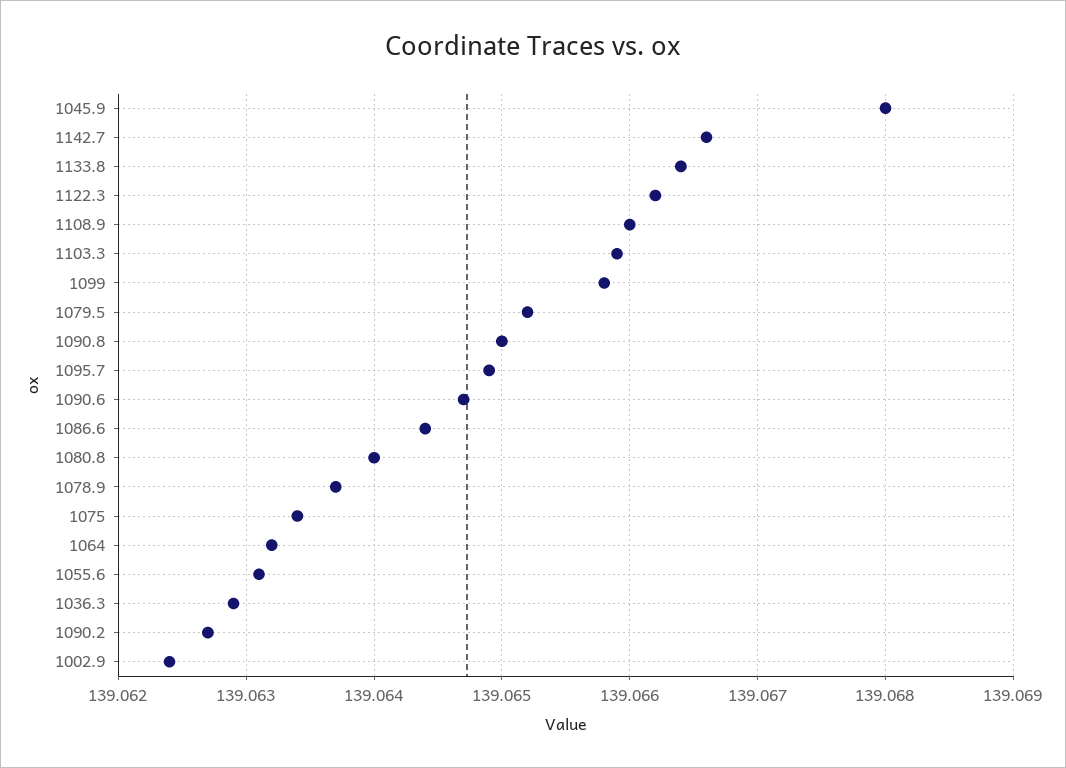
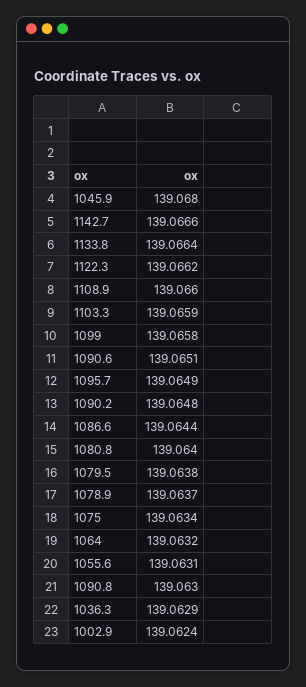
1079.5: 139.0652 -> 139.0638
1090.8: 139.065 -> 139.063
1090.6: 139.0647 -> 139.0651
1090.2: 139.0627 -> 139.0648

